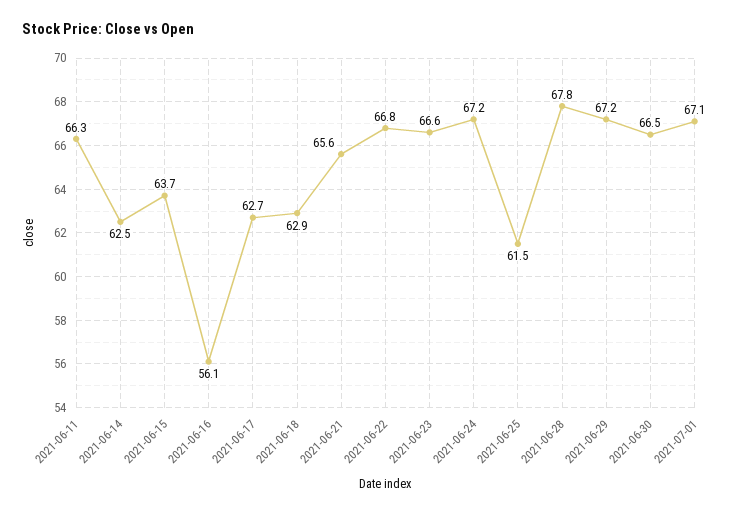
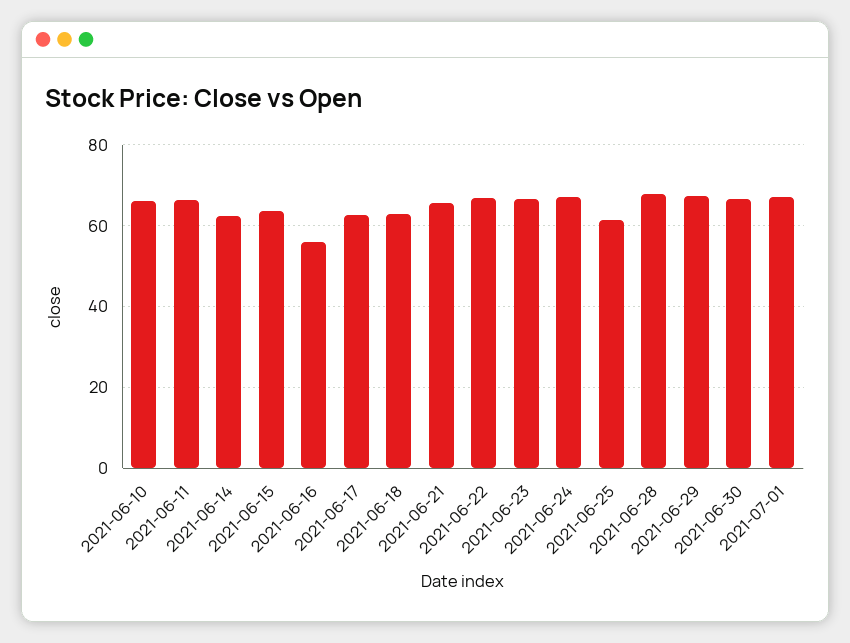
2021-06-10: none -> 66

